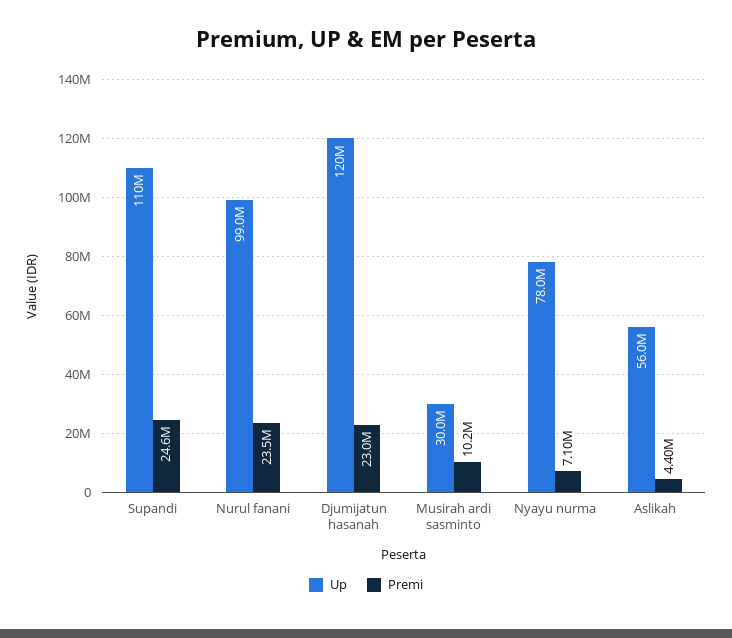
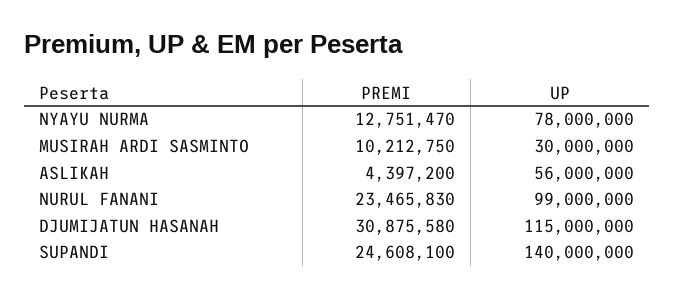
Up, Supandi: 110000000 -> 140000000
Up, Djumijatun hasanah: 120000000 -> 115000000
Premi, Djumijatun hasanah: 23000000 -> 30875580
Premi, Nyayu nurma: 7100000 -> 12751470

